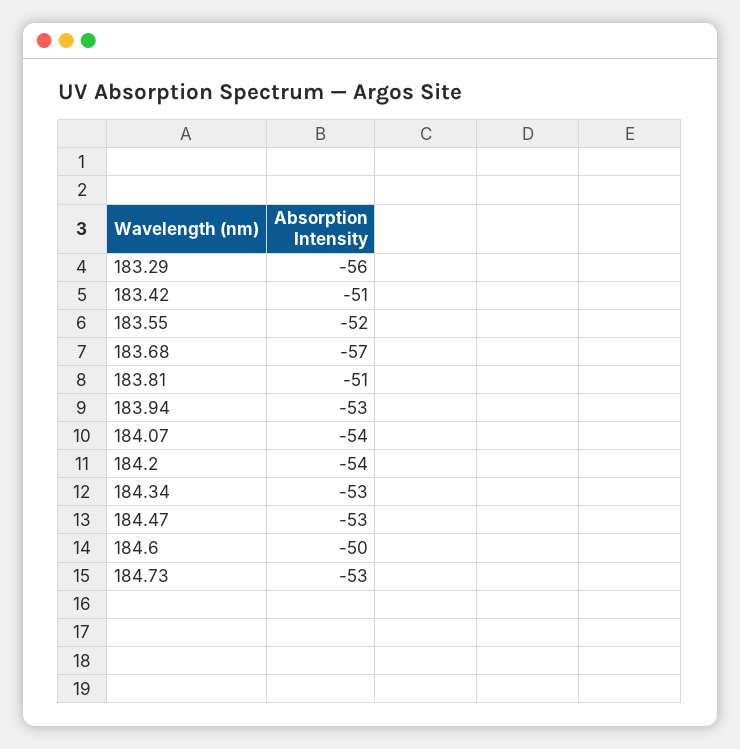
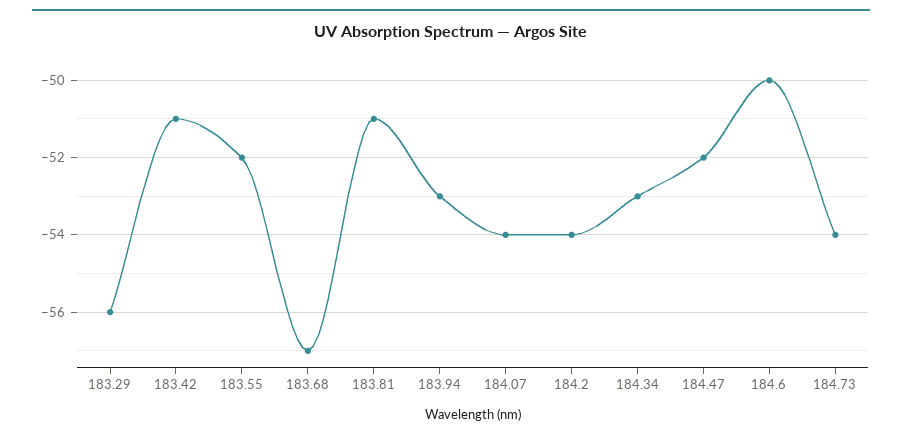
184.47: -53 -> -52
184.73: -53 -> -54

